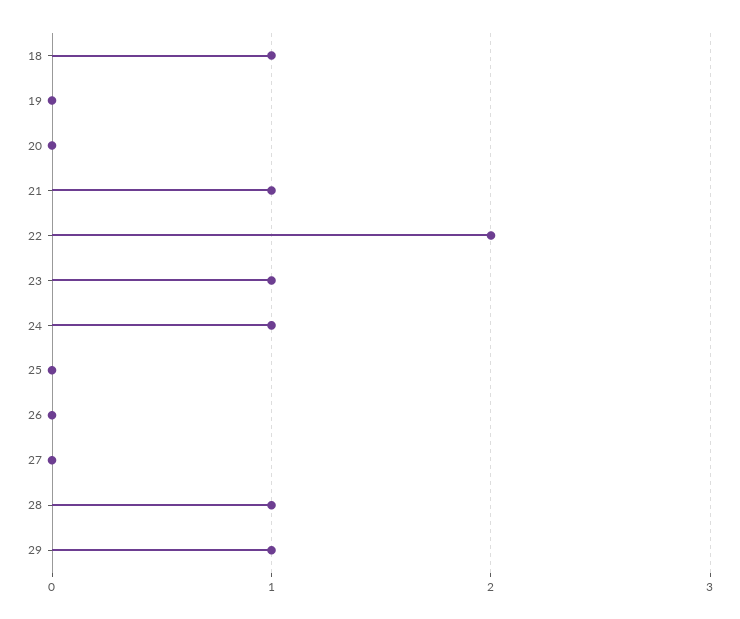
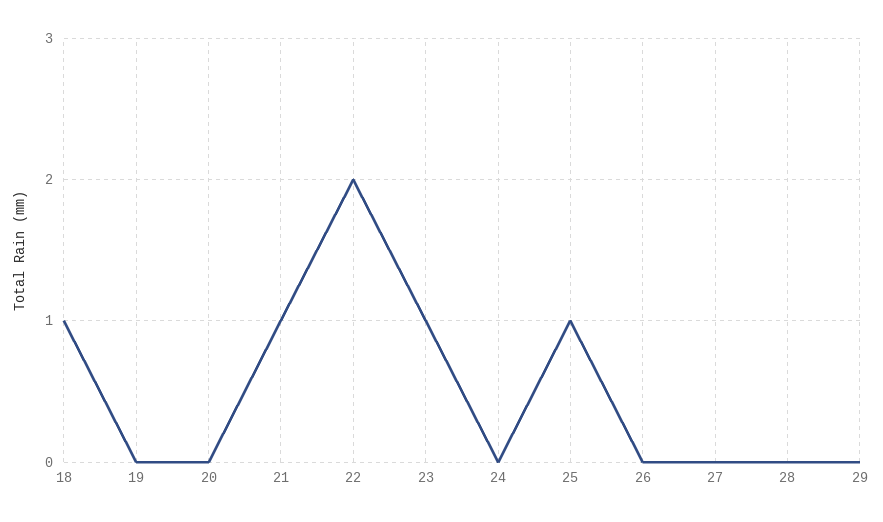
24: 1 -> 0
25: 0 -> 1
28: 1 -> 0
29: 1 -> 0

